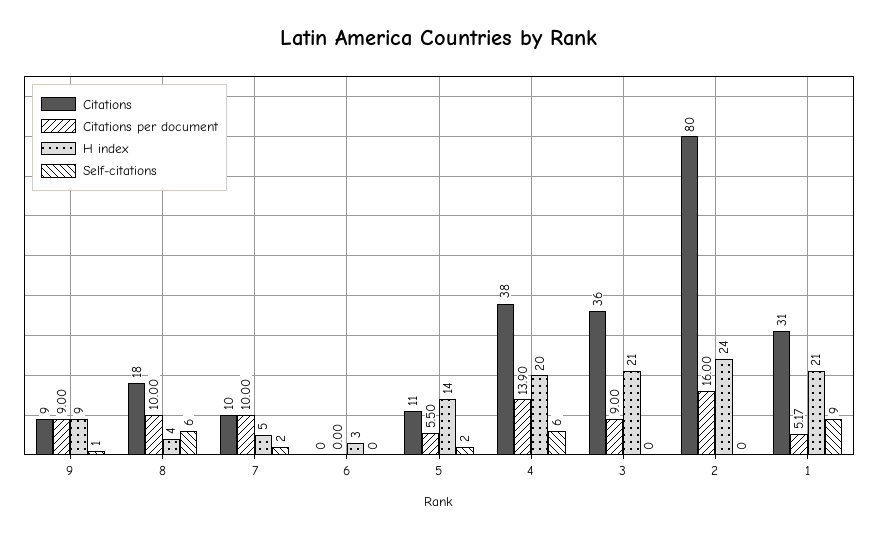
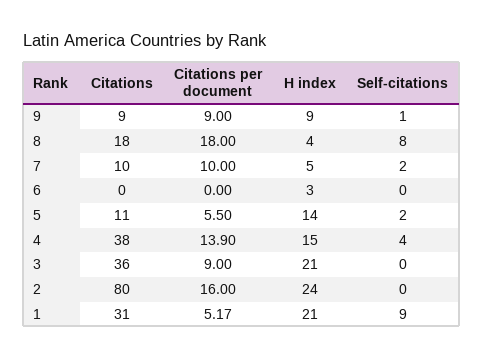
Citations per document, 8: 10 -> 18
Self-citations, 8: 6 -> 8
H index, 4: 20 -> 15
Self-citations, 4: 6 -> 4

